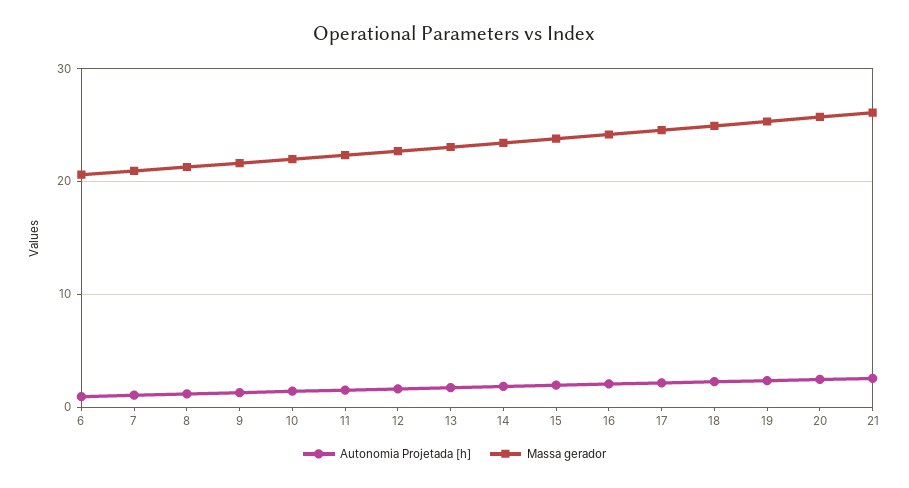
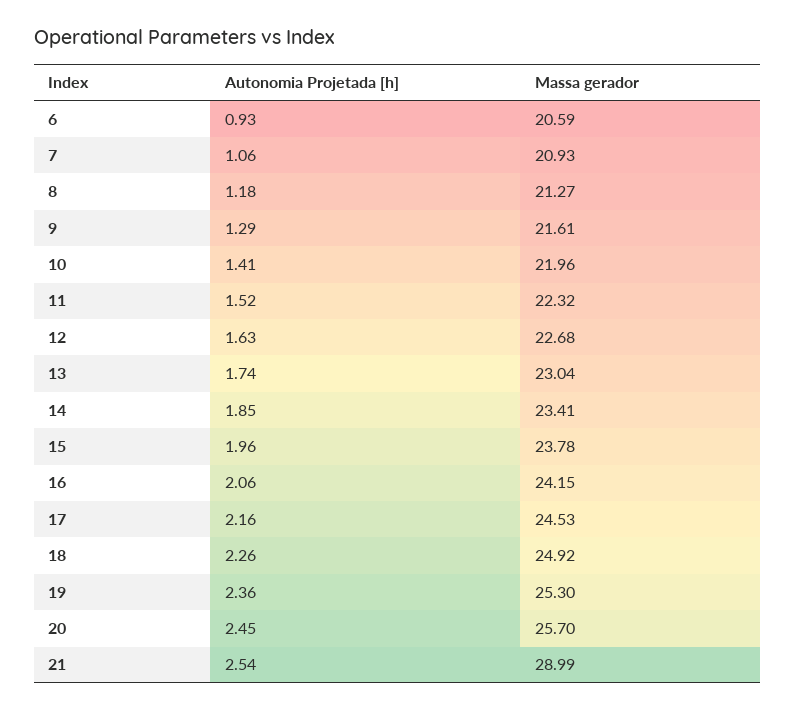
Massa gerador, 21: 26 -> 28.99

